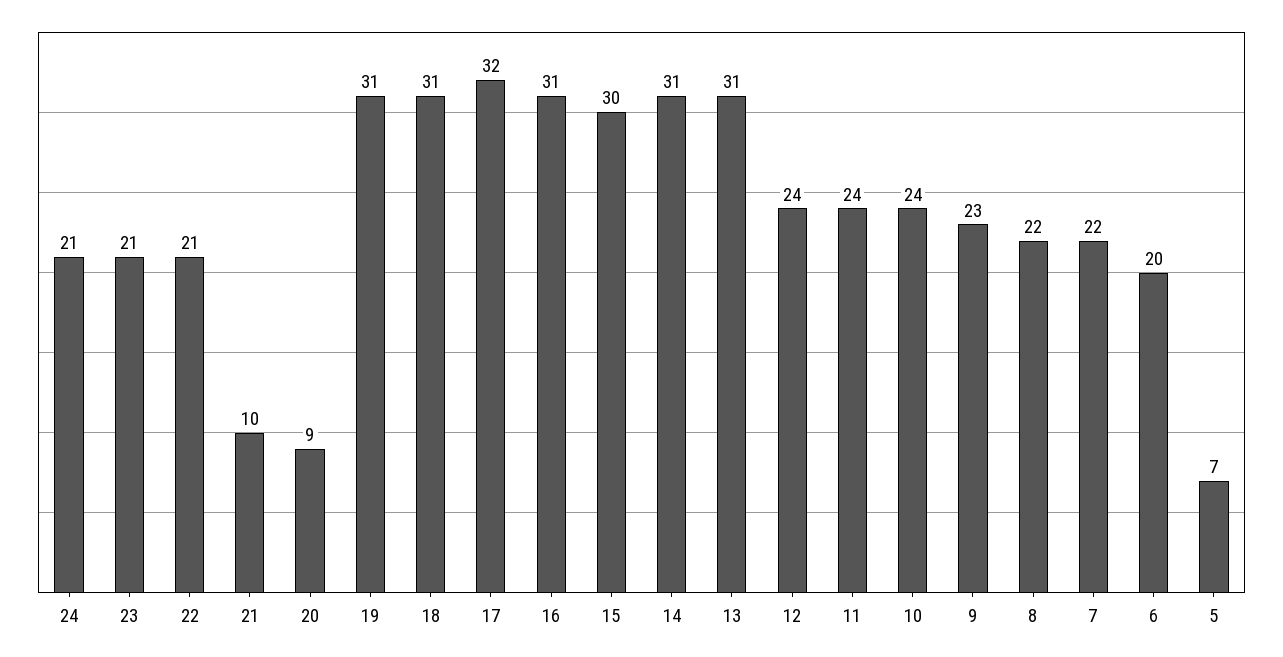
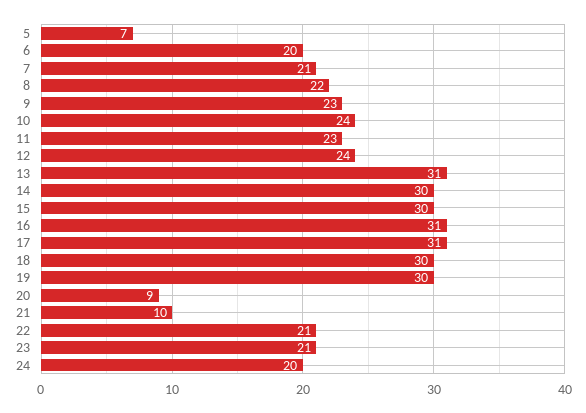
24: 21 -> 20
19: 31 -> 30
18: 31 -> 30
17: 32 -> 31
14: 31 -> 30
11: 24 -> 23
7: 22 -> 21

